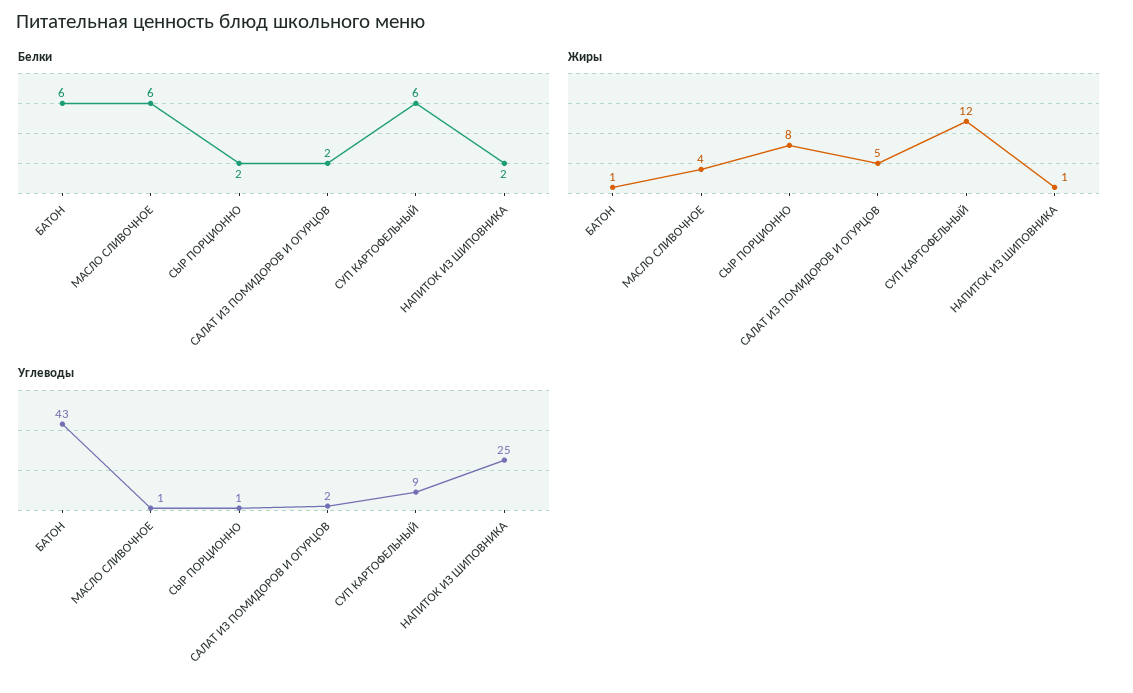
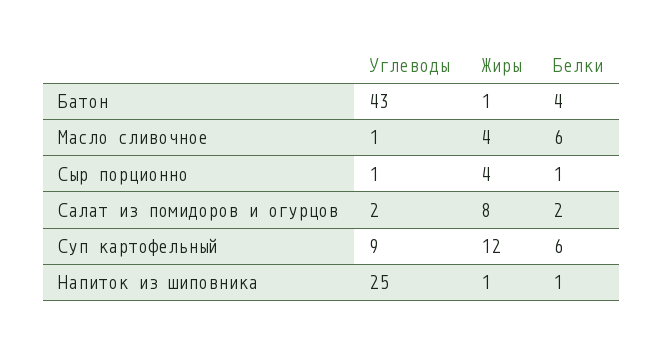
Белки, БАТОН: 6 -> 4
Белки, СЫР ПОРЦИОННО: 2 -> 1
Белки, НАПИТОК ИЗ ШИПОВНИКА: 2 -> 1
Жиры, СЫР ПОРЦИОННО: 8 -> 4
Жиры, САЛАТ ИЗ ПОМИДОРОВ И ОГУРЦОВ: 5 -> 8

